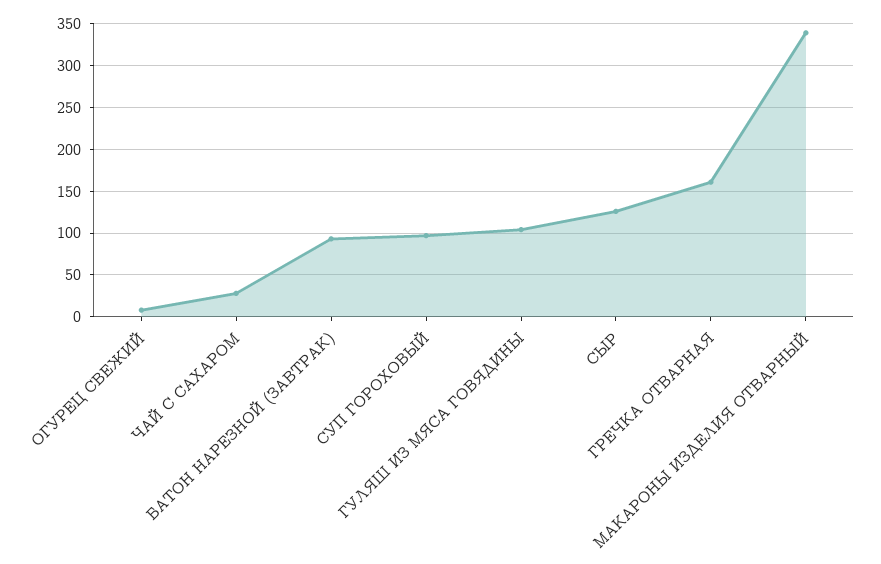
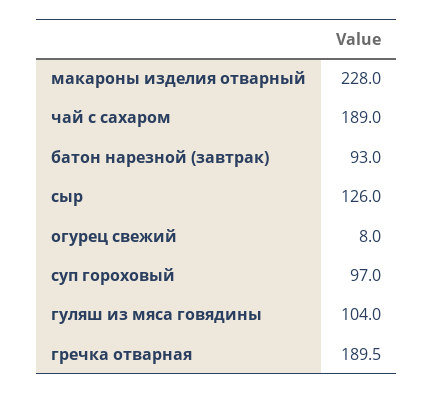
ЧАЙ С САХАРОМ: 30 -> 189
ГРЕЧКА ОТВАРНАЯ: 160 -> 189.5
МАКАРОНЫ ИЗДЕЛИЯ ОТВАРНЫЙ: 340 -> 228

